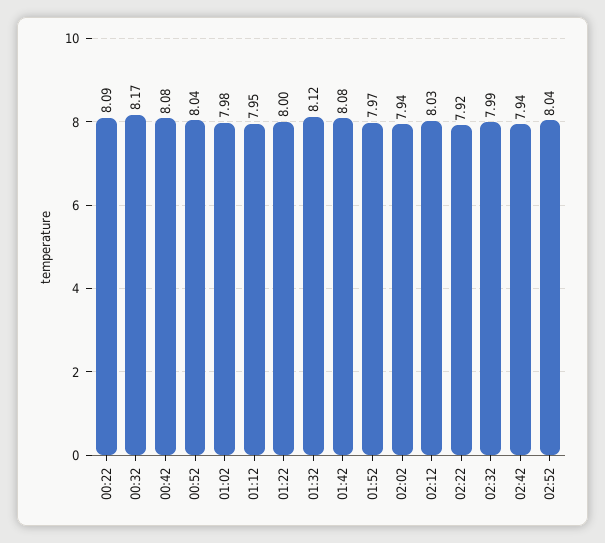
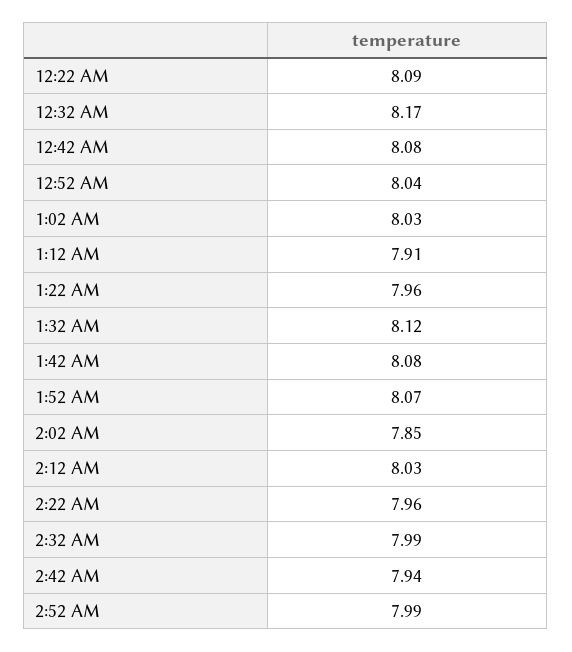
01:02: 7.98 -> 8.03
01:12: 7.95 -> 7.91
01:22: 8 -> 7.96
01:52: 7.97 -> 8.07
02:02: 7.94 -> 7.85
02:22: 7.92 -> 7.96
02:52: 8.04 -> 7.99

